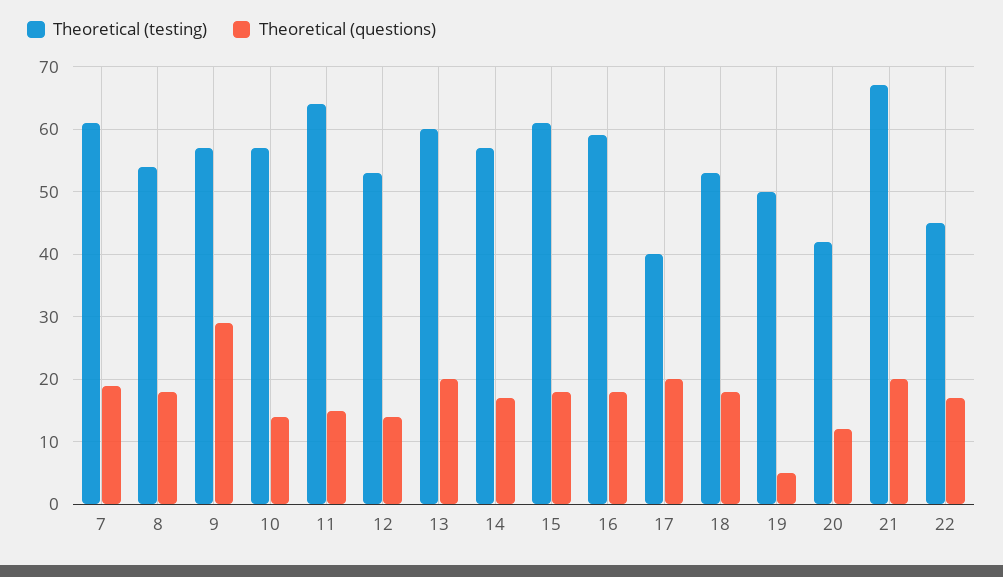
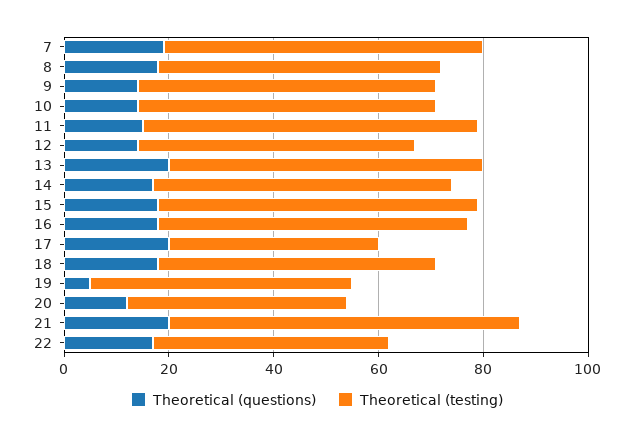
Theoretical (questions), 9: 29 -> 15

